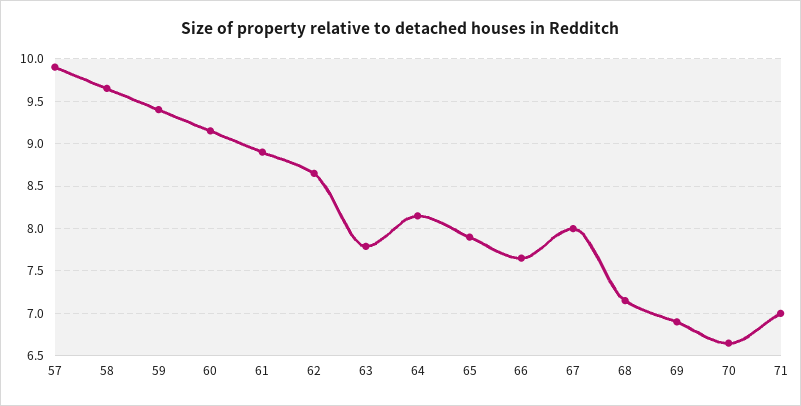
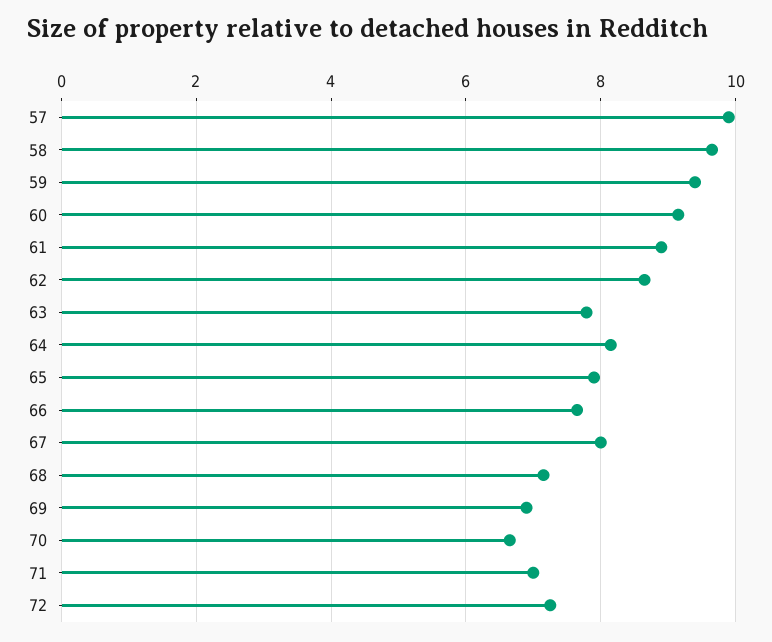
72: none -> 7.2

